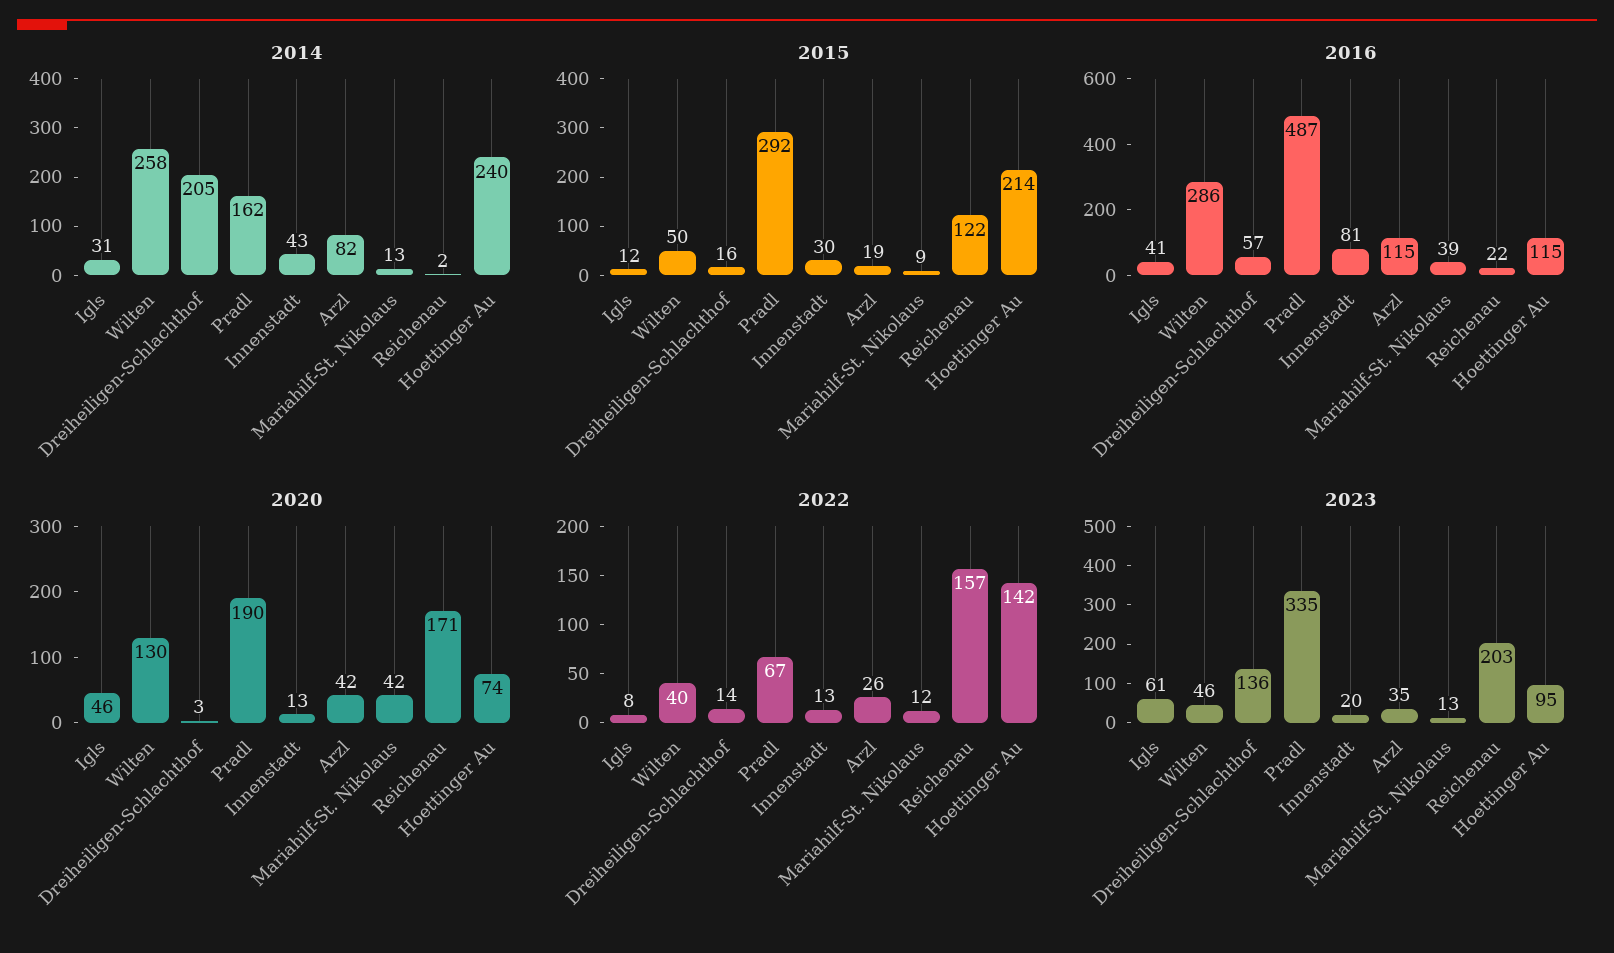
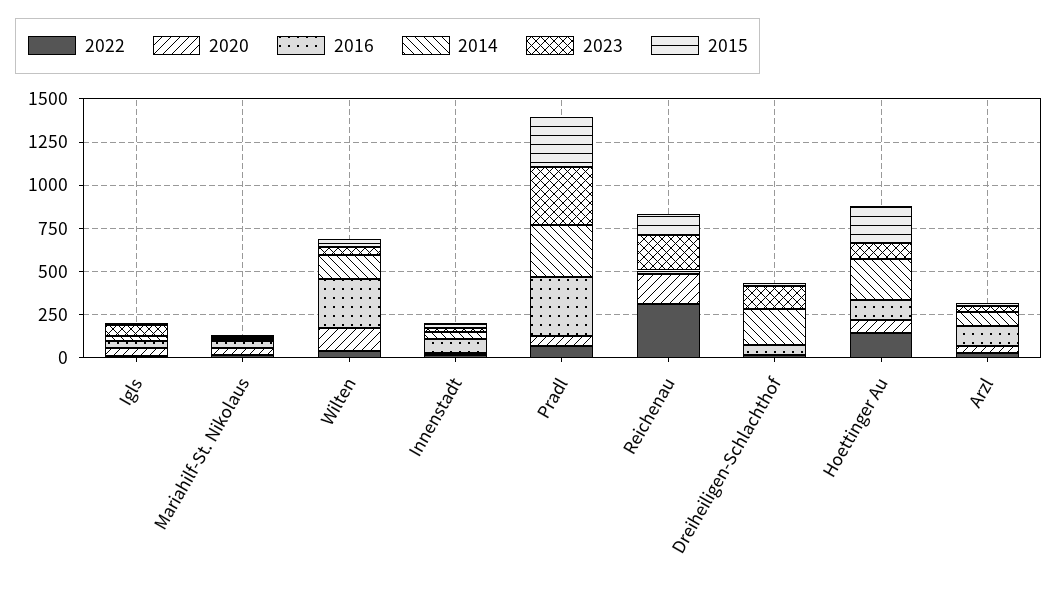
2014, Wilten: 258 -> 150
2014, Pradl: 162 -> 300
2016, Pradl: 487 -> 350
2020, Pradl: 190 -> 50
2022, Reichenau: 157 -> 300

